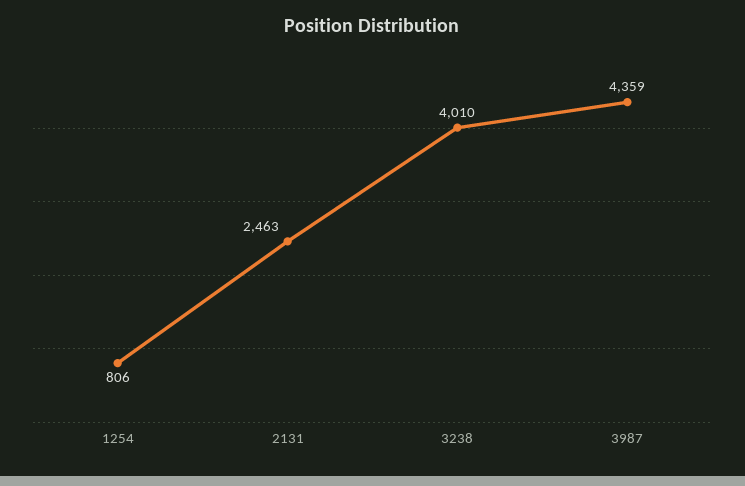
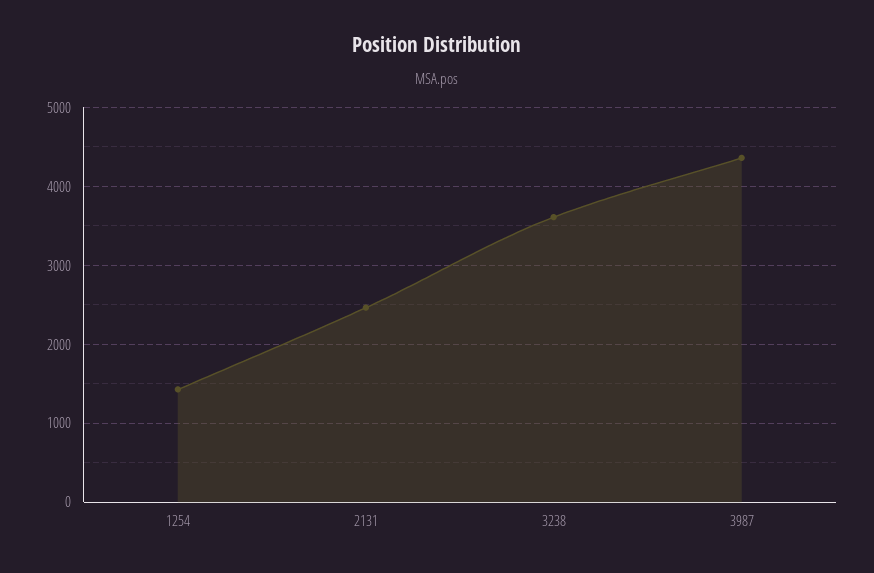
1254: 806 -> 1400
3238: 4010 -> 3600

